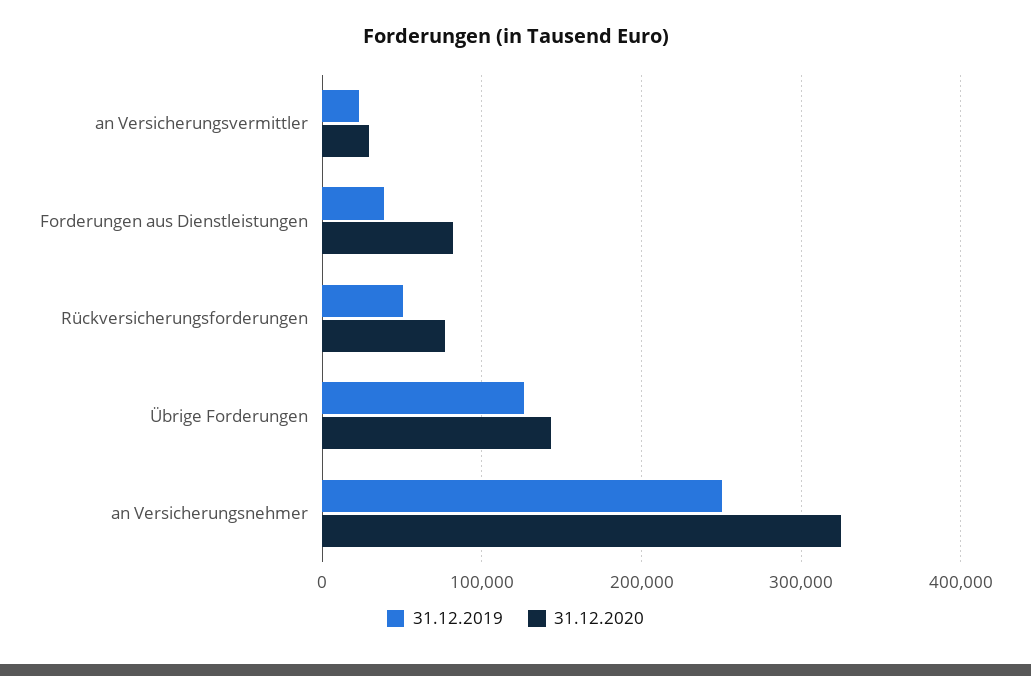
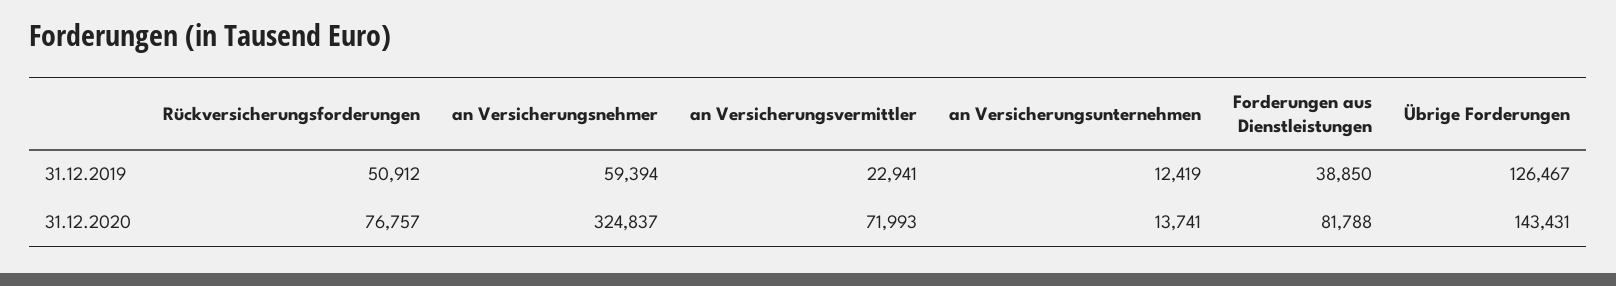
31.12.2020, an Versicherungsvermittler: 30000 -> 71993
31.12.2019, an Versicherungsnehmer: 250000 -> 59394
31.12.2019, an Versicherungsunternehmen: none -> 12419
31.12.2020, an Versicherungsunternehmen: none -> 13741

